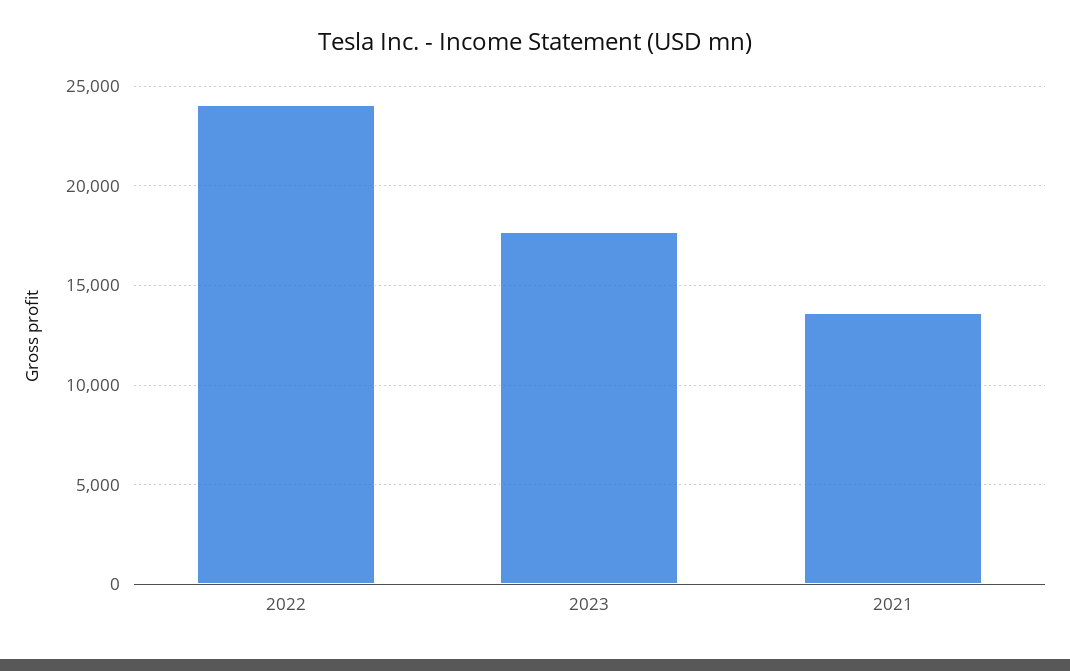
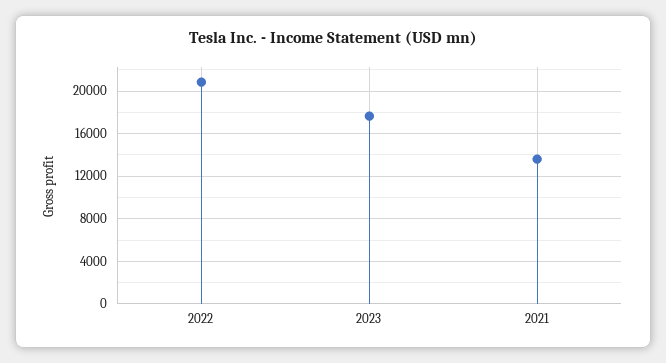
2022: 24000 -> 21000

